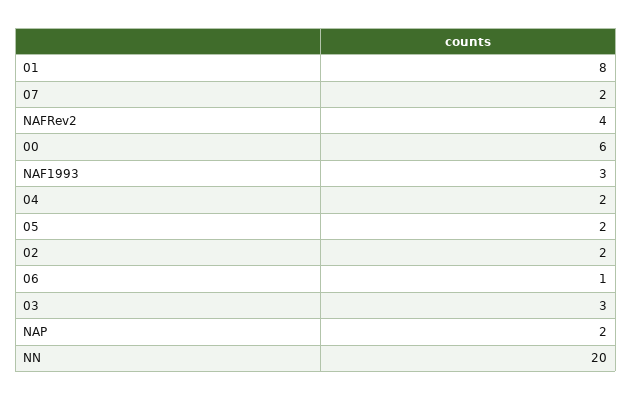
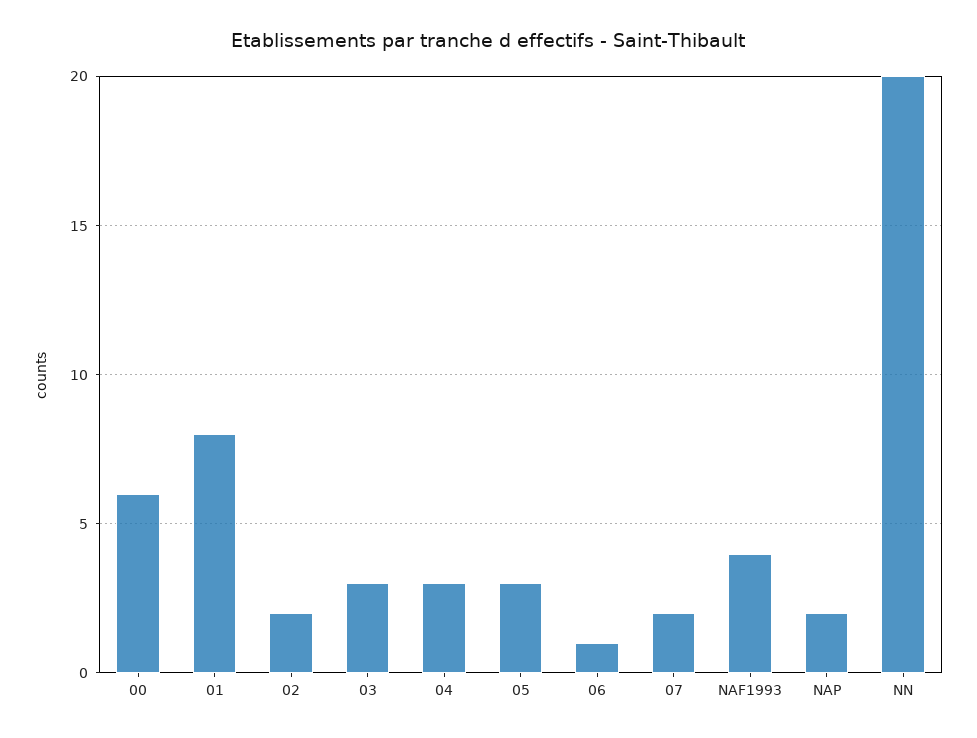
NAFRev2: 4 -> none
NAF1993: 3 -> 4
04: 2 -> 3
05: 2 -> 3

